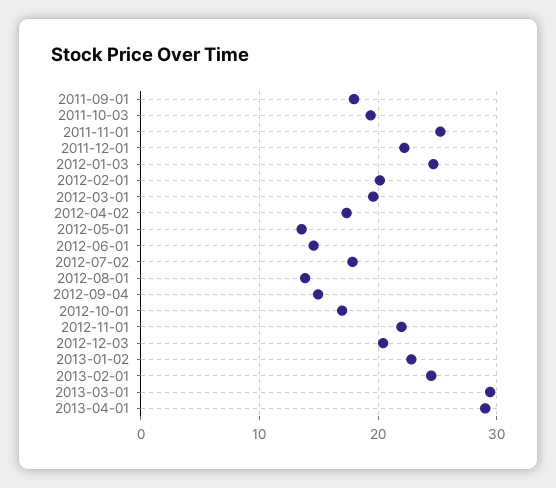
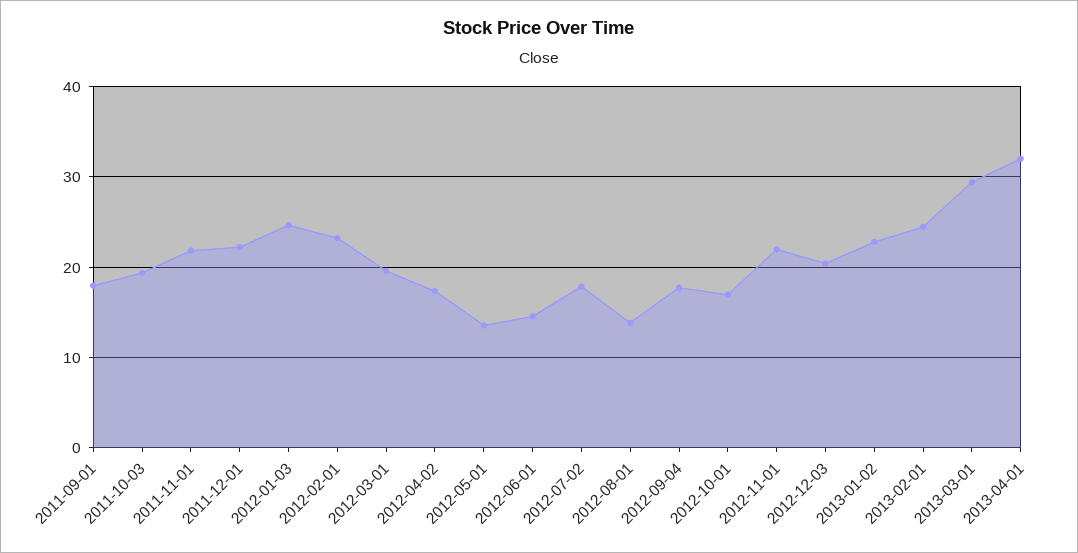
2011-11-01: 25 -> 22
2012-02-01: 20 -> 23
2012-09-04: 15 -> 18
2013-04-01: 29 -> 32

